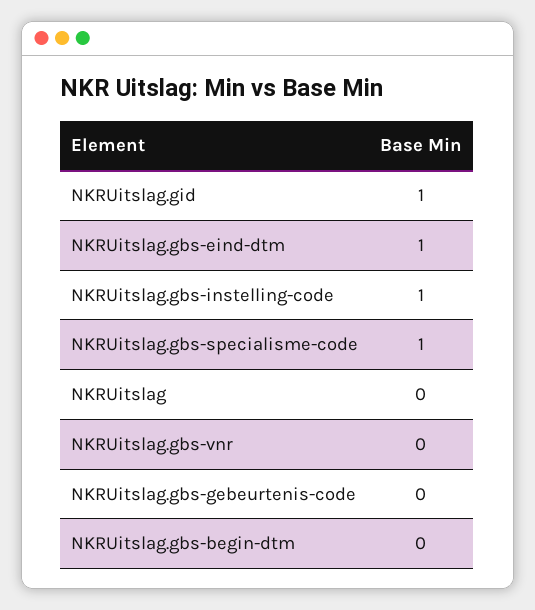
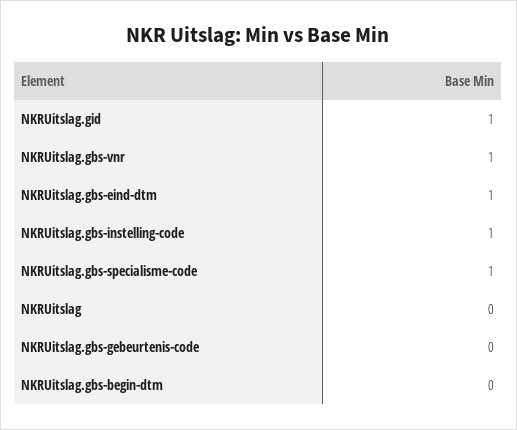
NKRUitslag.gbs-vnr: 0 -> 1

